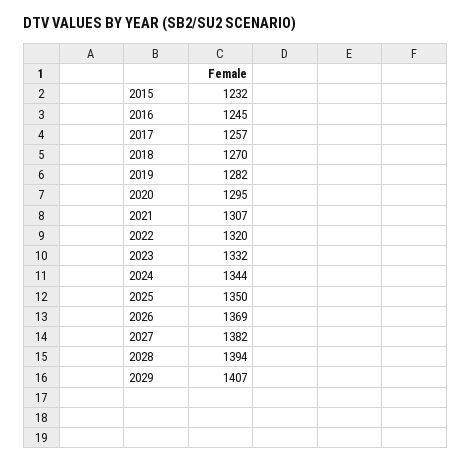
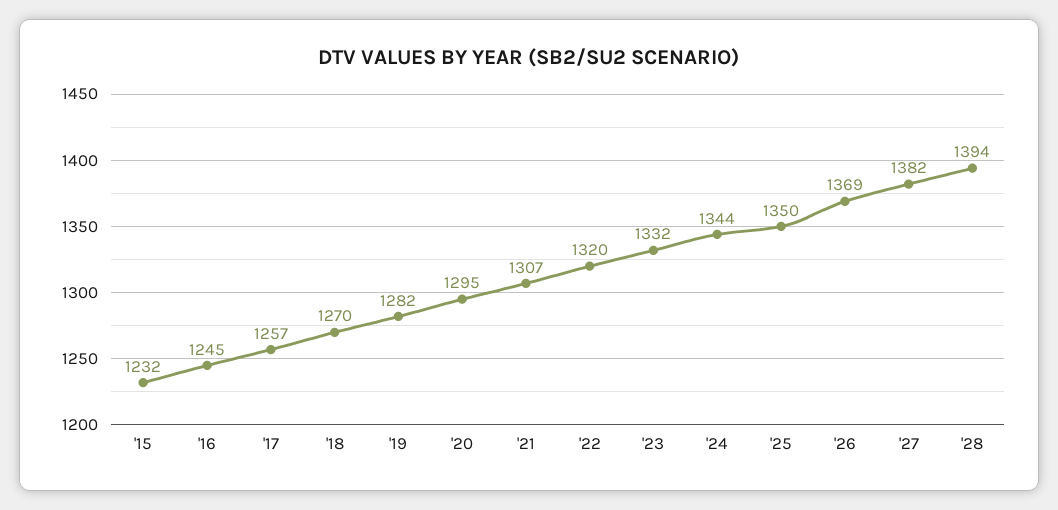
2029: 1407 -> none

